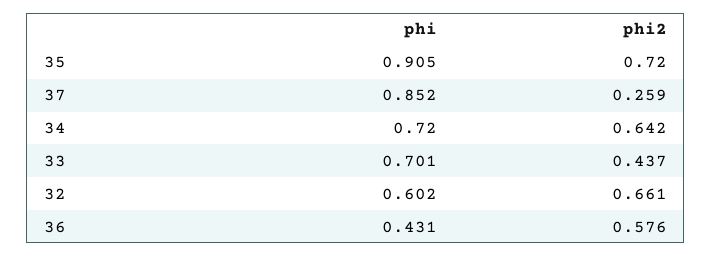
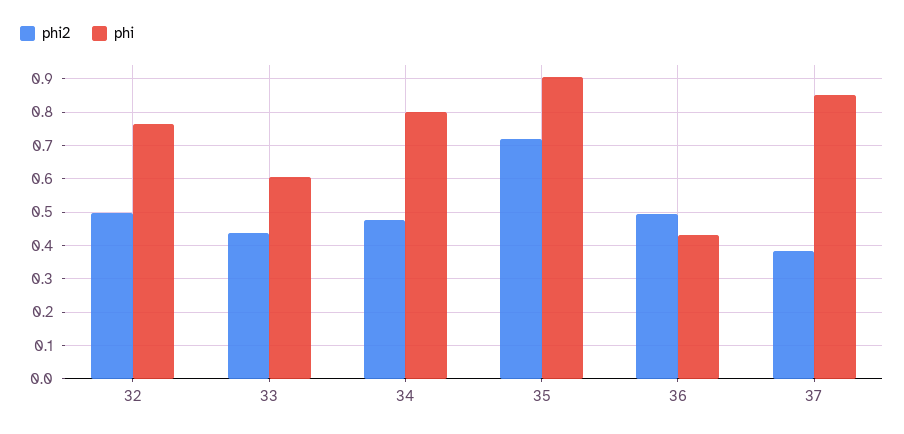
phi2, 37: 0.259 -> 0.38
phi, 34: 0.72 -> 0.8
phi2, 34: 0.642 -> 0.48
phi, 33: 0.701 -> 0.6
phi, 32: 0.602 -> 0.76
phi2, 32: 0.661 -> 0.5
phi2, 36: 0.576 -> 0.5

